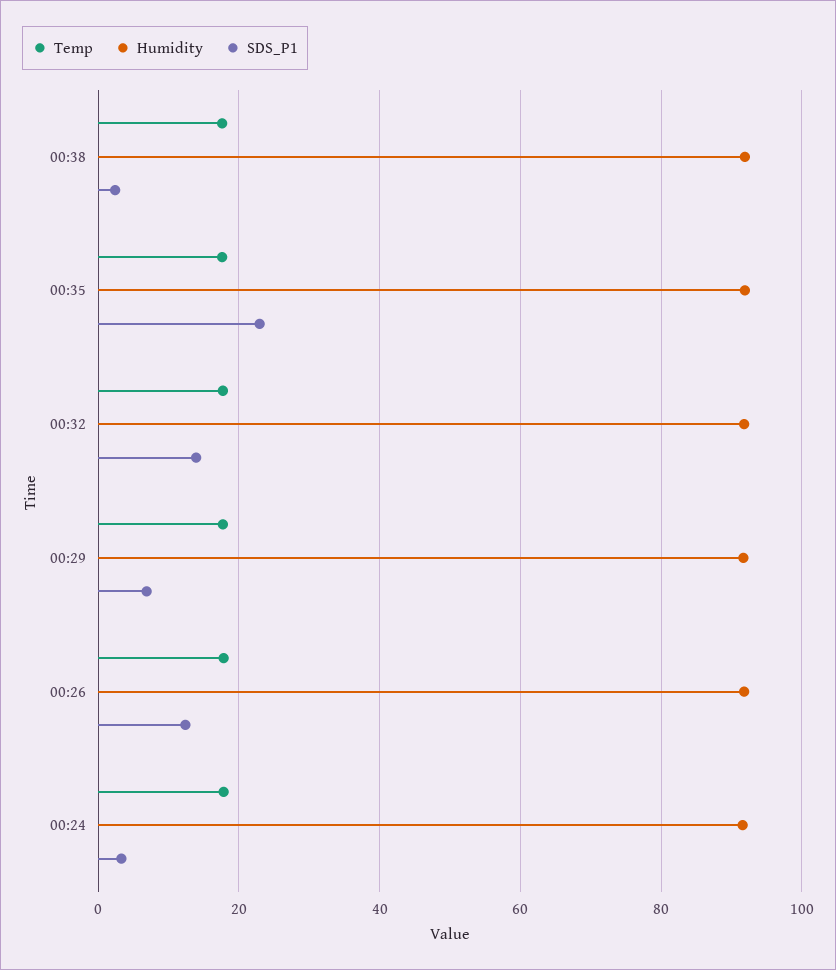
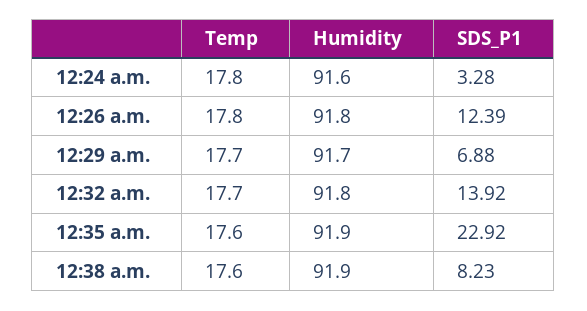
SDS_P1, 00:38: 2 -> 8.23

